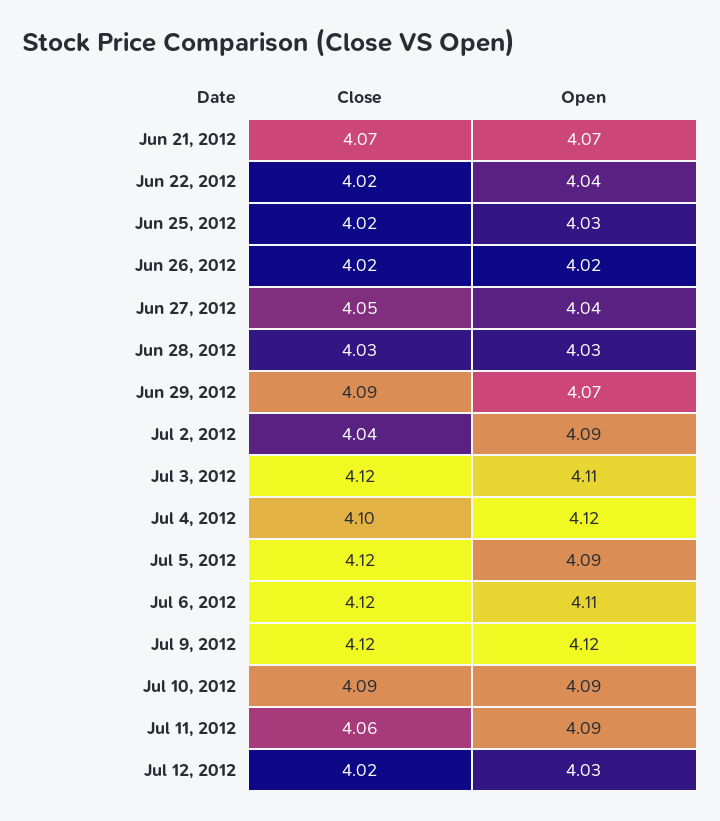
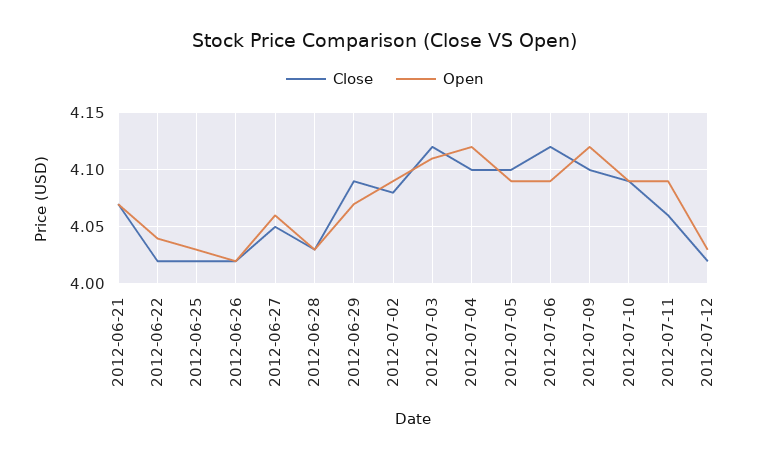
Open, Jun 27, 2012: 4.04 -> 4.06
Close, Jul 2, 2012: 4.04 -> 4.08
Close, Jul 5, 2012: 4.12 -> 4.1
Open, Jul 6, 2012: 4.11 -> 4.09
Close, Jul 9, 2012: 4.12 -> 4.1

